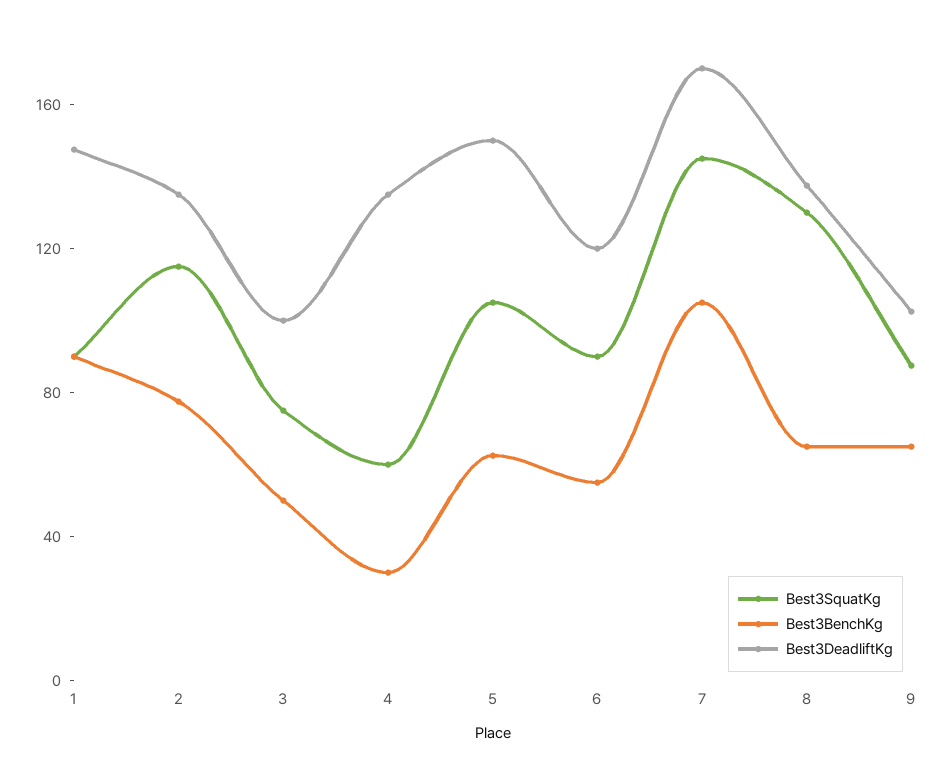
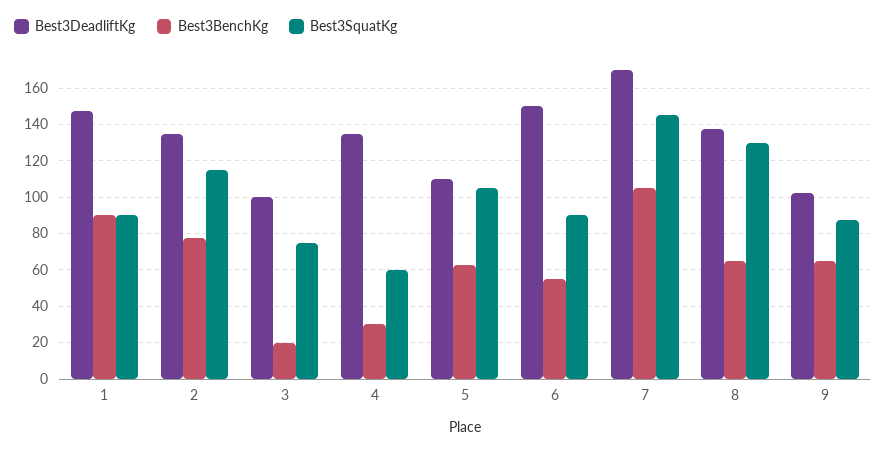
Best3BenchKg, 3: 50 -> 20
Best3DeadliftKg, 5: 150 -> 110
Best3DeadliftKg, 6: 120 -> 150

